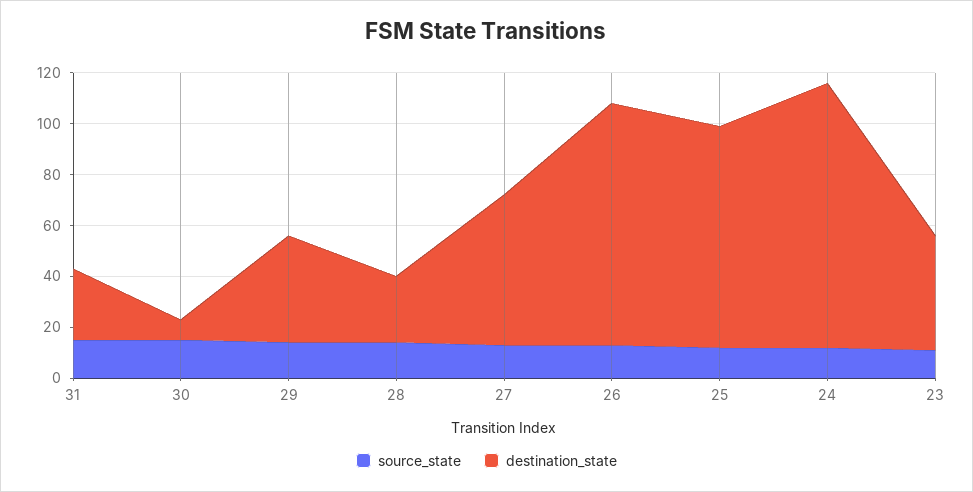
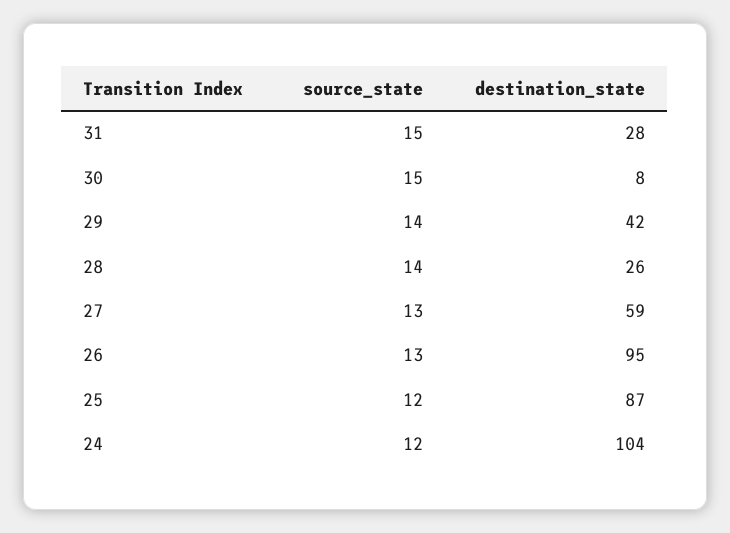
source_state, 23: 10 -> none
destination_state, 23: 45 -> none

